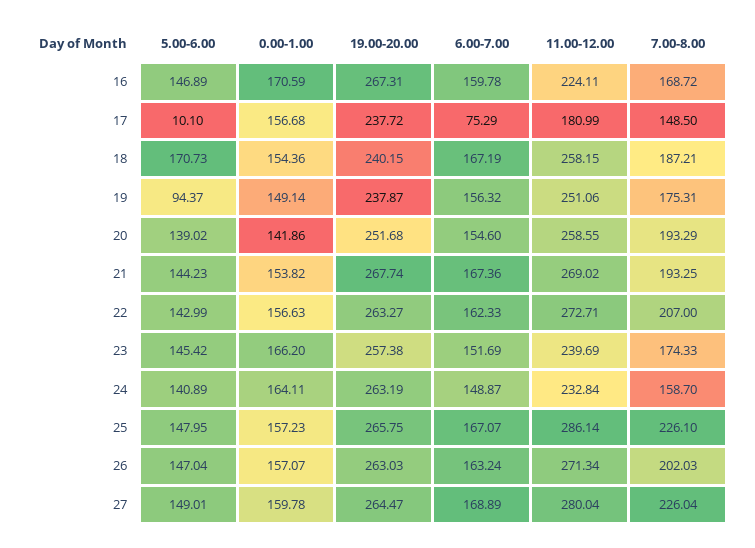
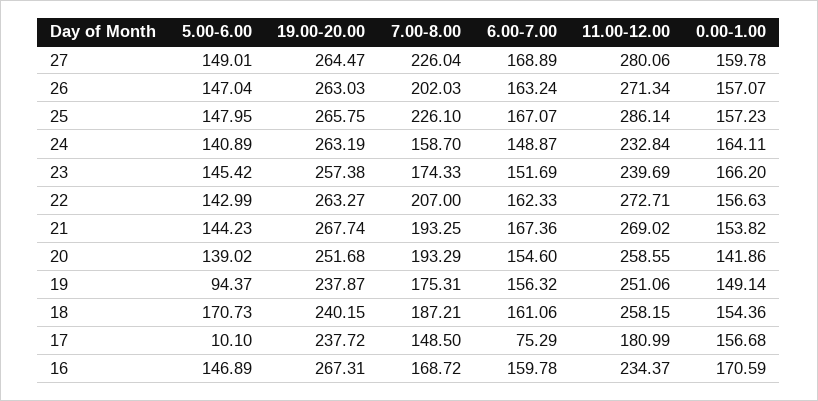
11.00-12.00, 16: 224.11 -> 234.37
6.00-7.00, 18: 167.19 -> 161.06
11.00-12.00, 27: 280.04 -> 280.06

